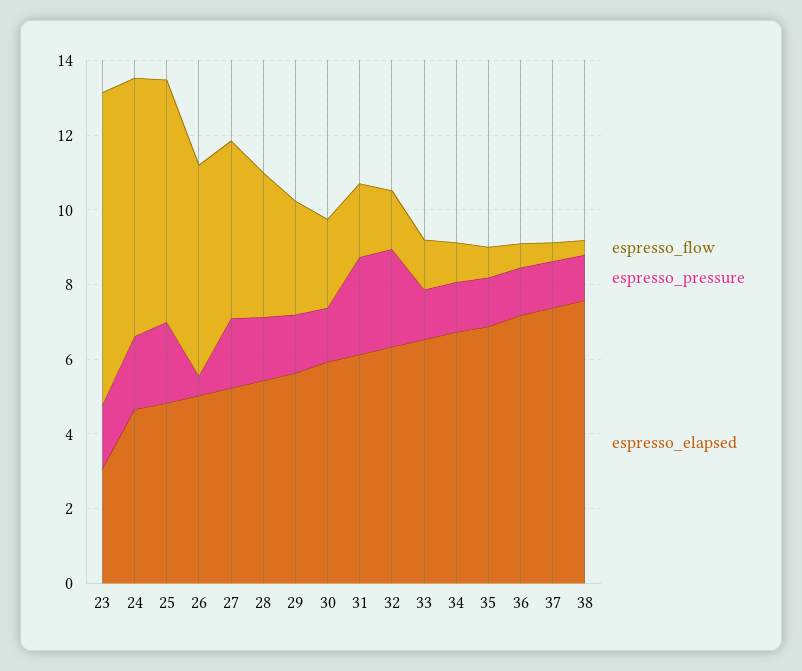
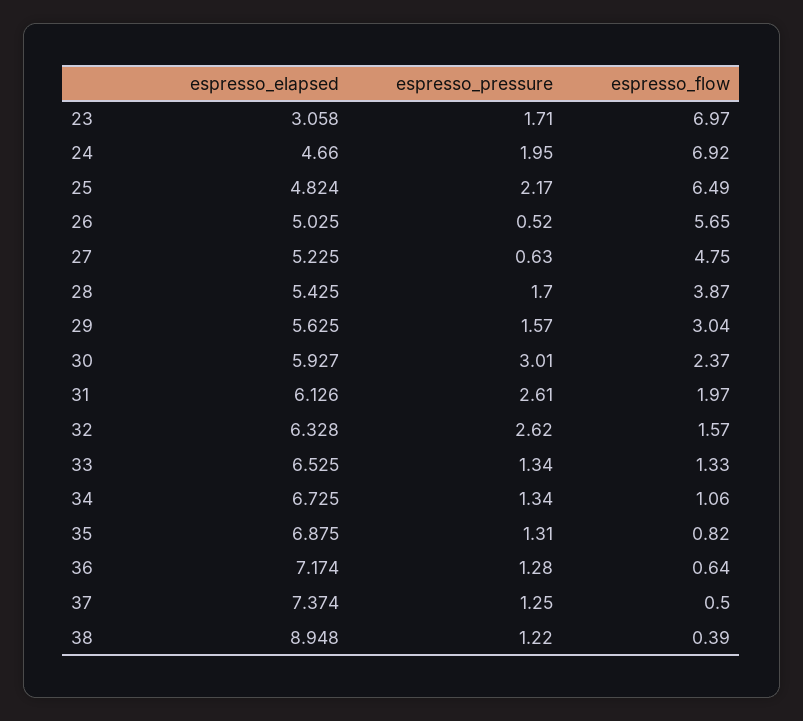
espresso_flow, 23: 8.5 -> 6.97
espresso_pressure, 27: 2 -> 0.63
espresso_pressure, 30: 1.5 -> 3.01
espresso_elapsed, 38: 7.5 -> 8.948

